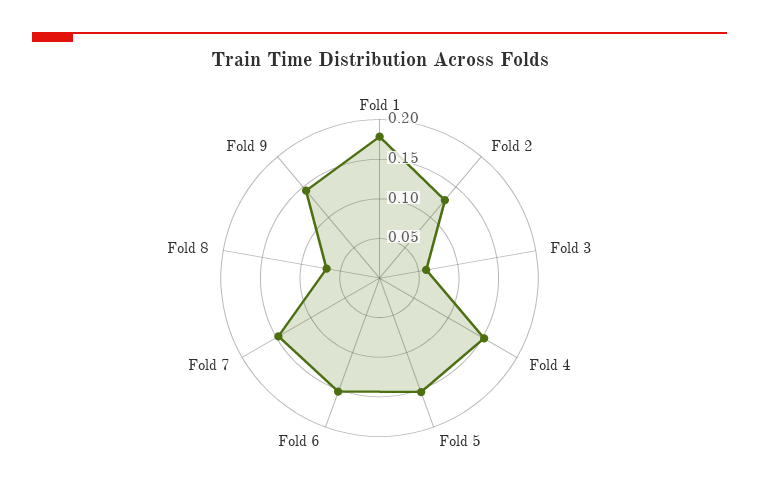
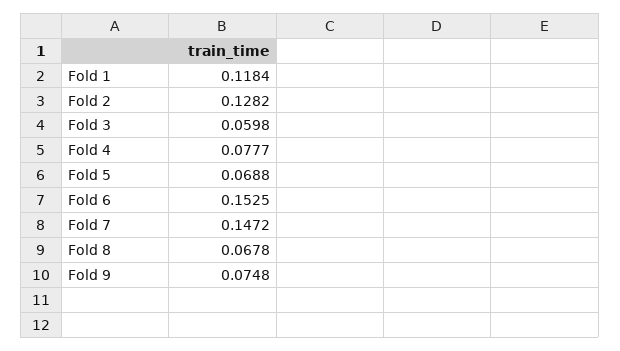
Fold 1: 0.175 -> 0.1184
Fold 4: 0.15 -> 0.0777
Fold 5: 0.15 -> 0.0688
Fold 9: 0.15 -> 0.0748

